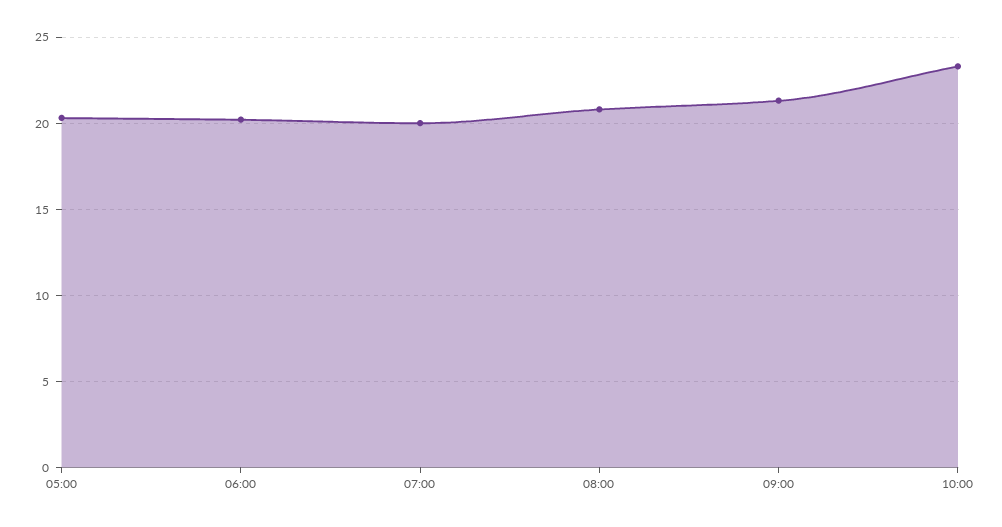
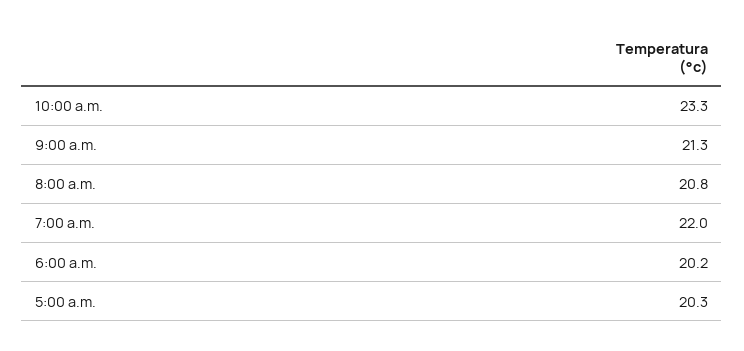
07:00: 20 -> 22

